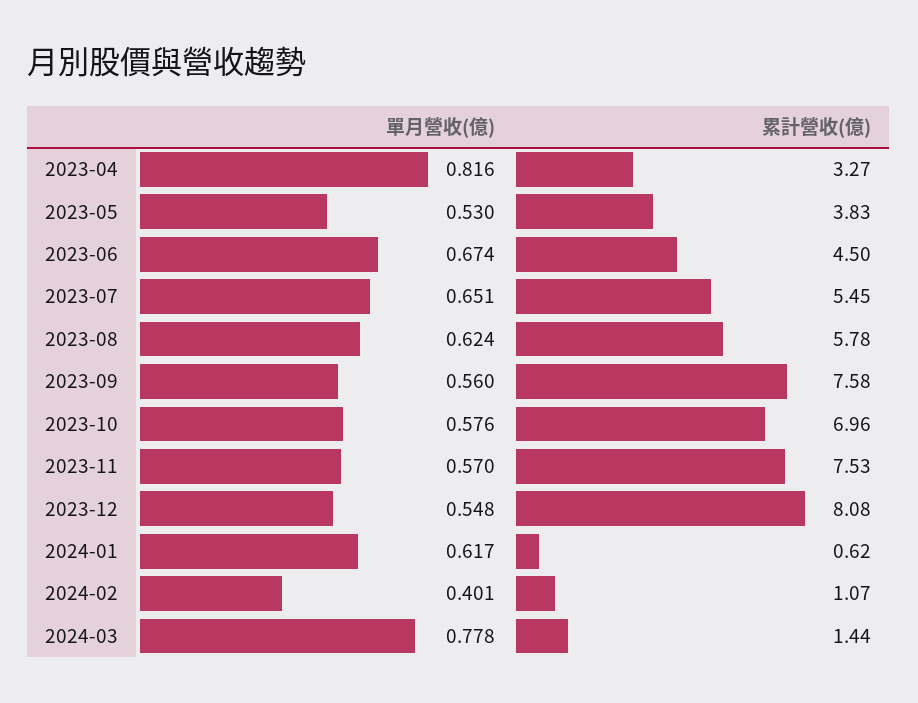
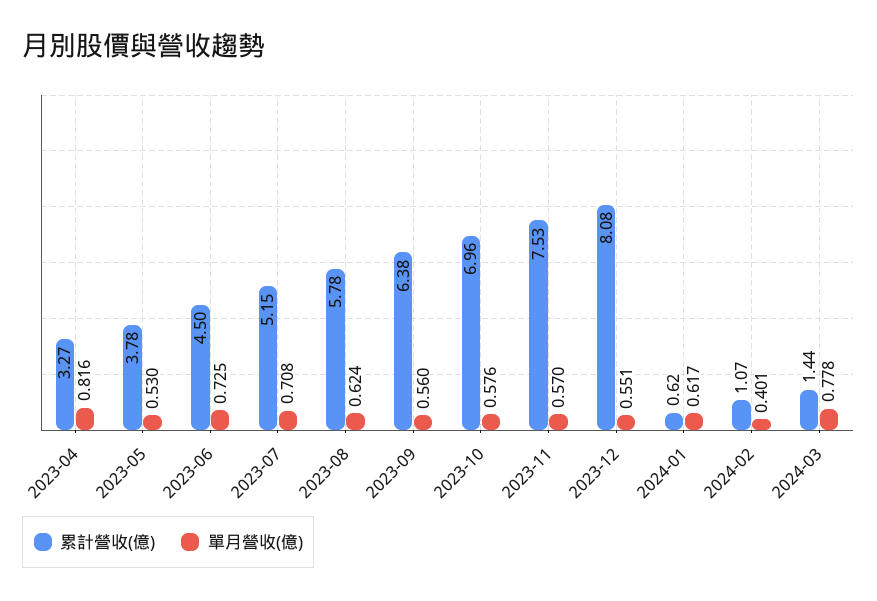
累計營收(億), 2023-05: 3.83 -> 3.78
單月營收(億), 2023-06: 0.674 -> 0.725
單月營收(億), 2023-07: 0.651 -> 0.708
累計營收(億), 2023-07: 5.45 -> 5.15
累計營收(億), 2023-09: 7.58 -> 6.38
單月營收(億), 2023-12: 0.548 -> 0.551

